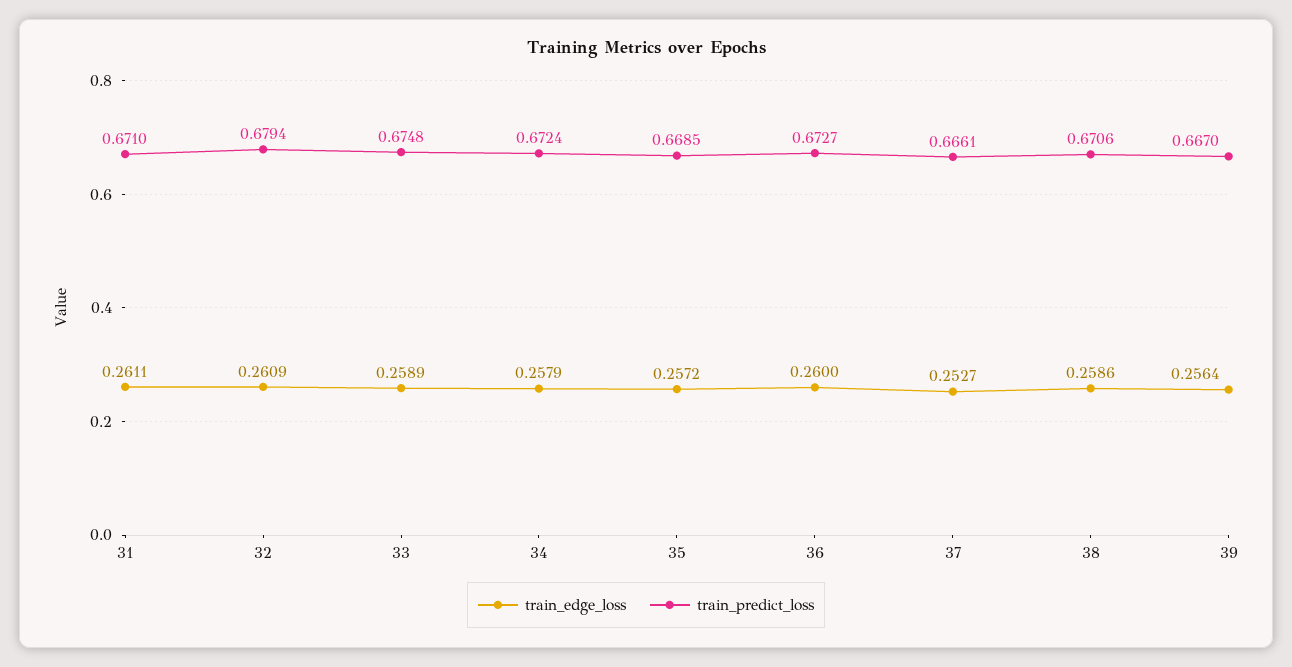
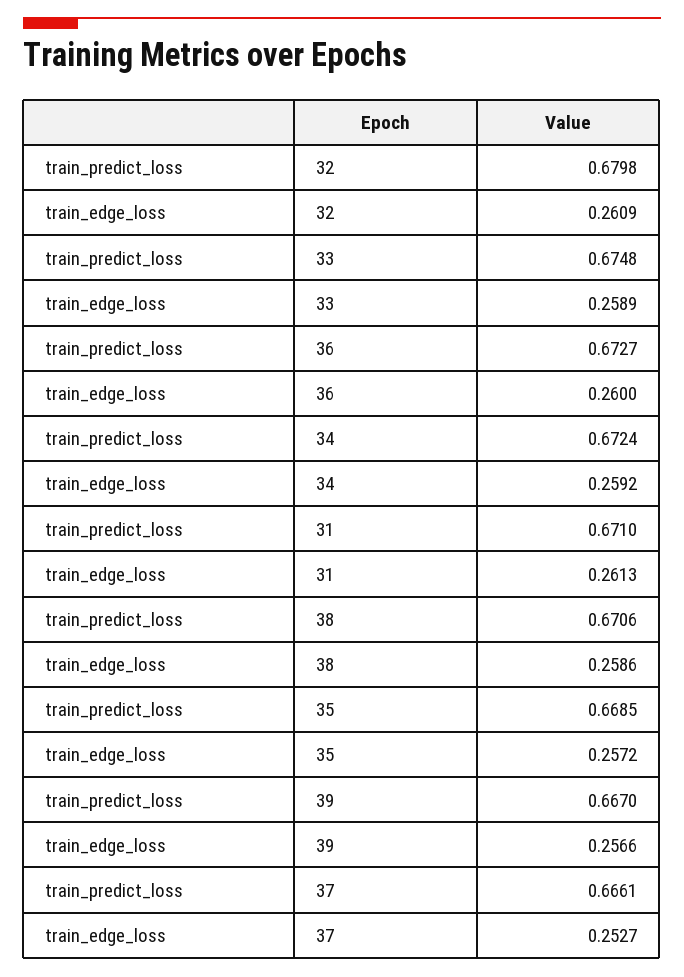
train_edge_loss, 31: 0.2611 -> 0.2613
train_predict_loss, 32: 0.6794 -> 0.6798
train_edge_loss, 34: 0.2579 -> 0.2592
train_edge_loss, 39: 0.2564 -> 0.2566

